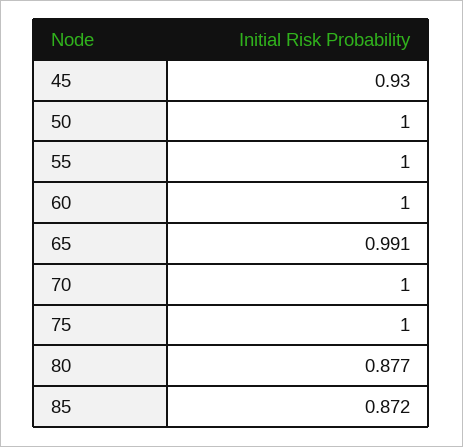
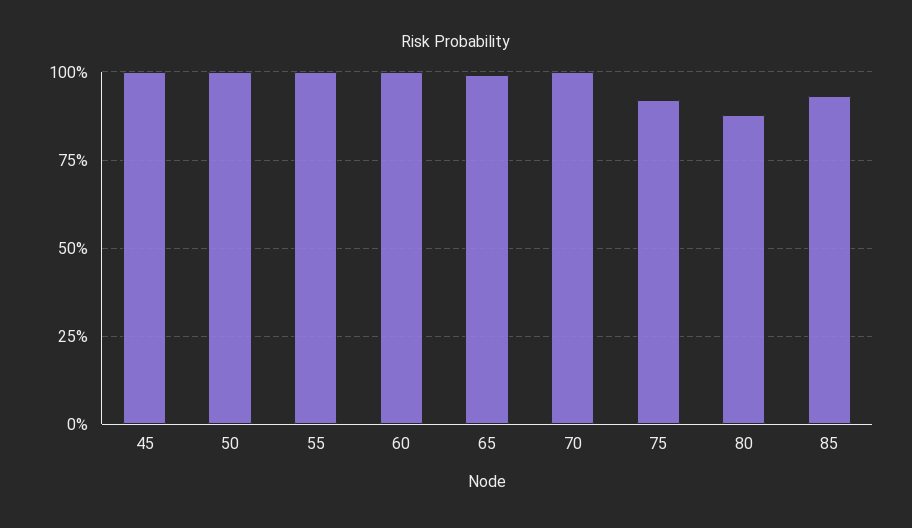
45: 0.93 -> 1
75: 1 -> 0.925
85: 0.872 -> 0.925

